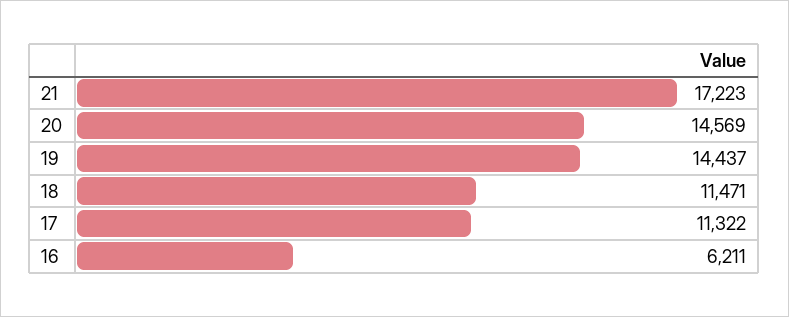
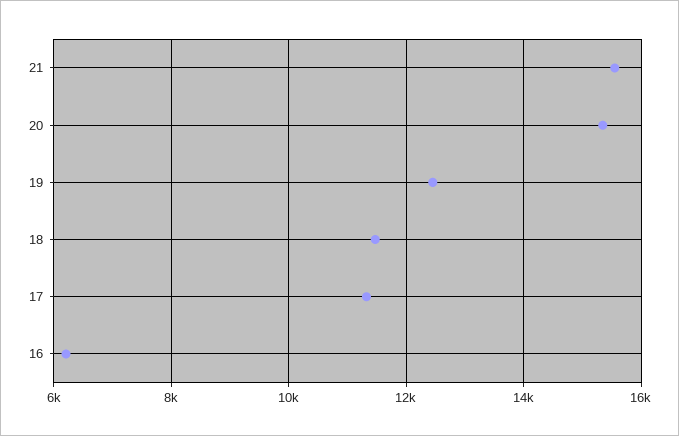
21: 17223 -> 15600
20: 14569 -> 15400
19: 14437 -> 12400

